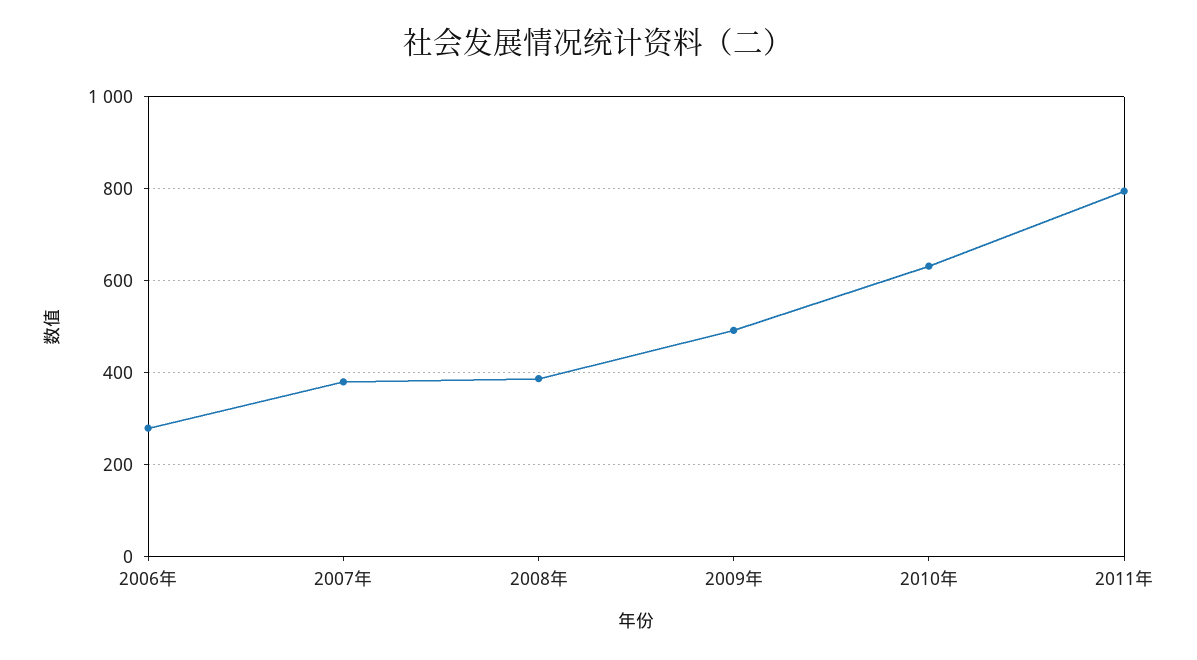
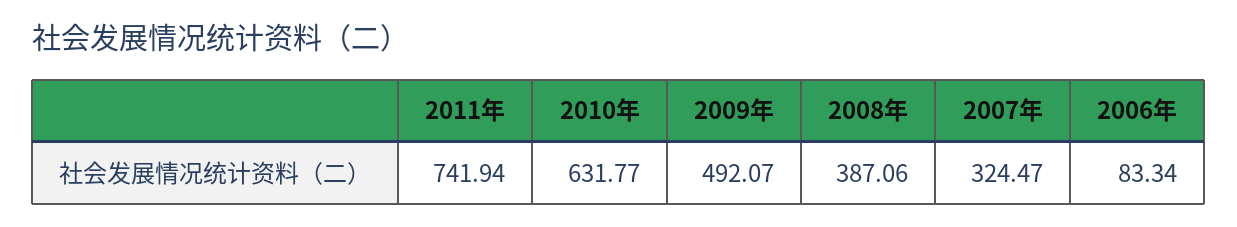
2006年: 280 -> 83.34
2007年: 380 -> 324.47
2011年: 800 -> 741.94

